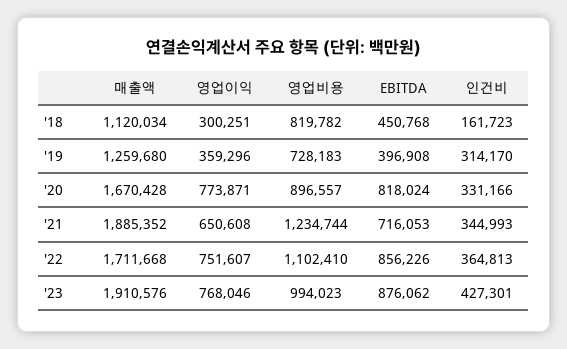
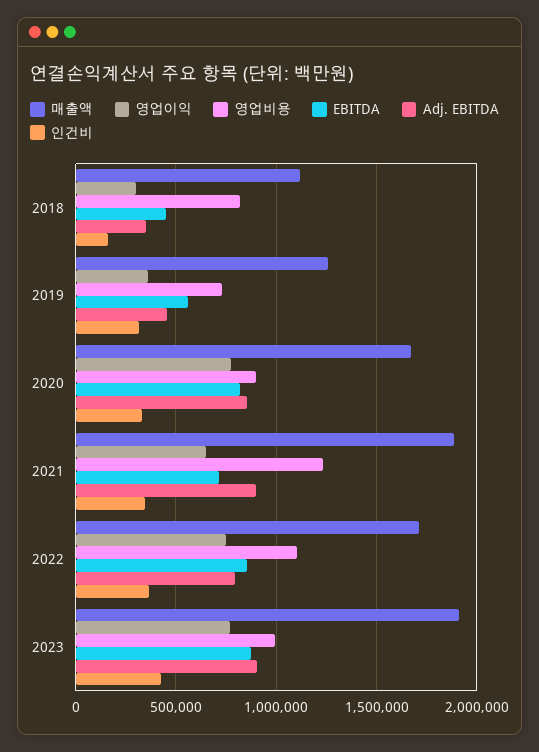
EBITDA, '19: 396908 -> 550000
Adj. EBITDA, '18: none -> 350000
Adj. EBITDA, '19: none -> 450000
Adj. EBITDA, '20: none -> 850000
Adj. EBITDA, '21: none -> 900000
Adj. EBITDA, '22: none -> 800000
Adj. EBITDA, '23: none -> 900000

